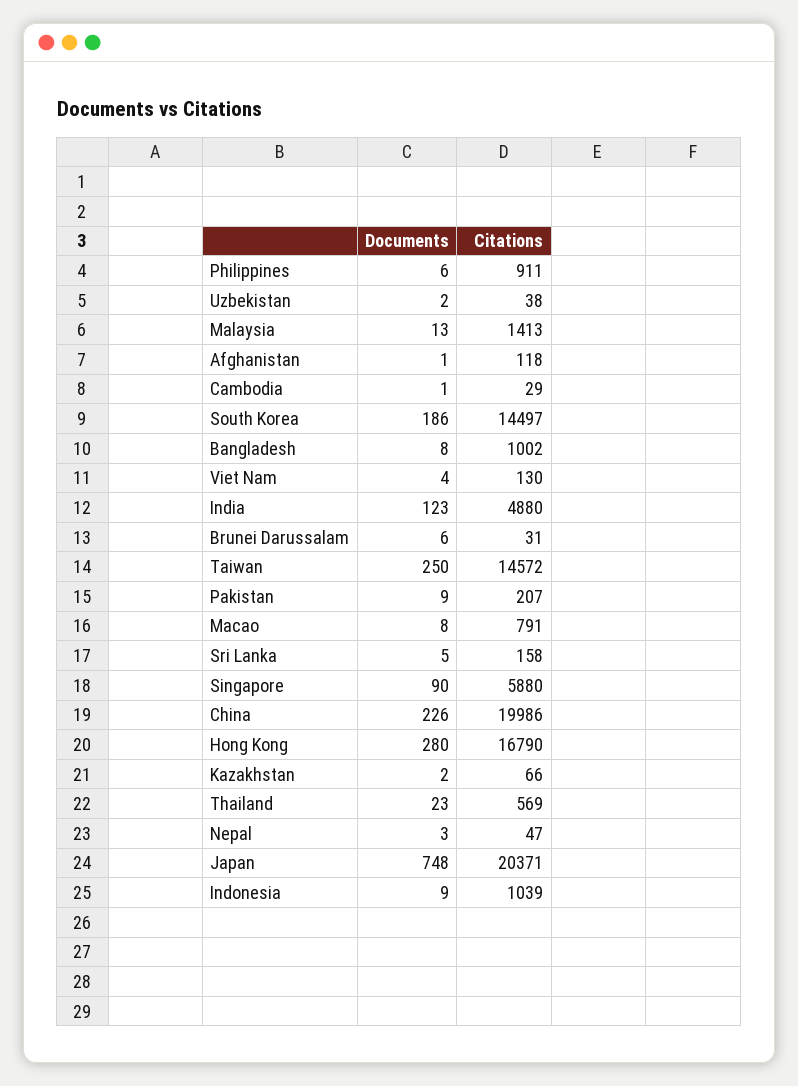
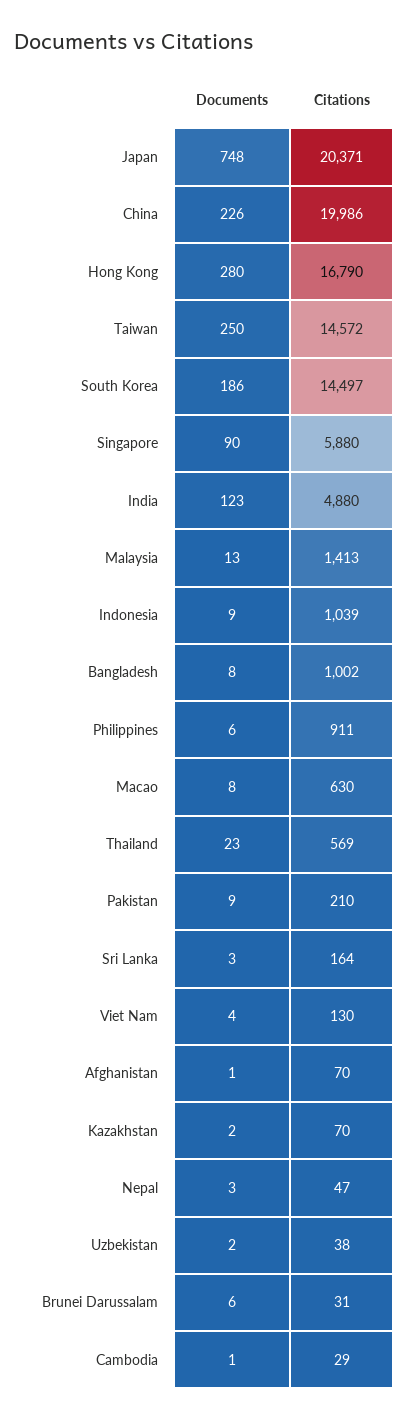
Citations, Afghanistan: 118 -> 70
Citations, Pakistan: 207 -> 210
Citations, Macao: 791 -> 630
Documents, Sri Lanka: 5 -> 3
Citations, Sri Lanka: 158 -> 164
Citations, Kazakhstan: 66 -> 70

